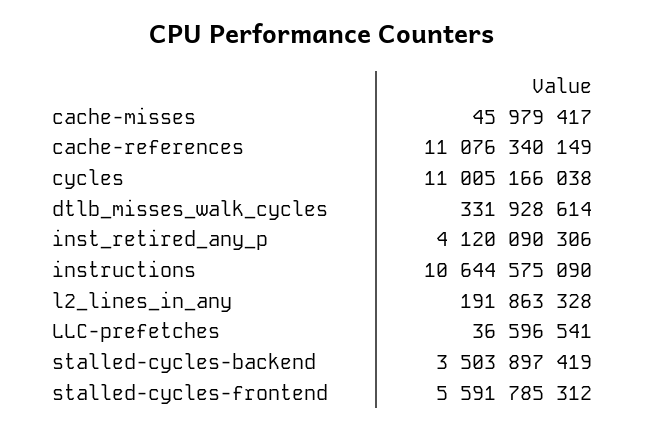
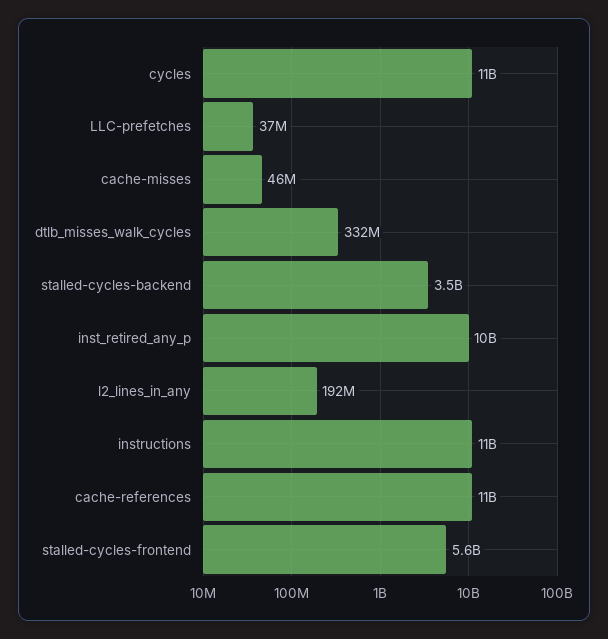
inst_retired_any_p: 4120090306 -> 10000000000

